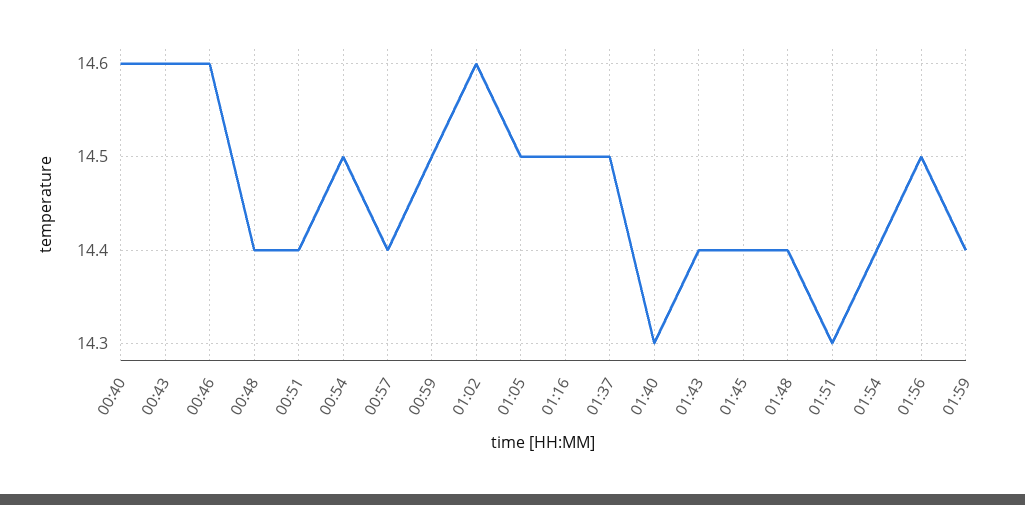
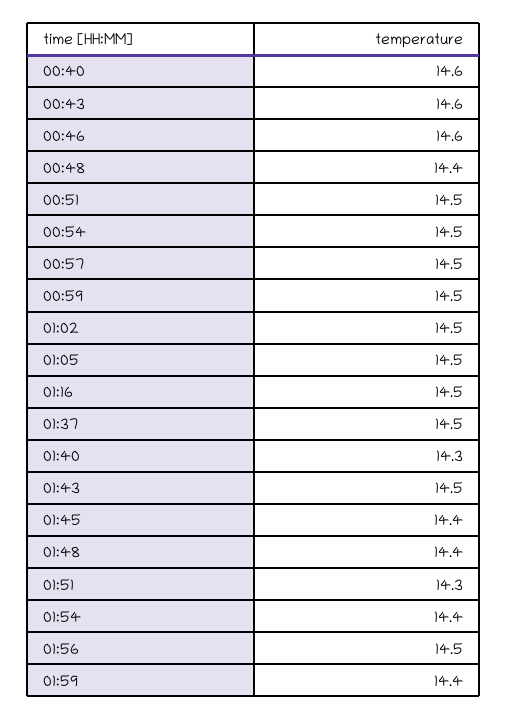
00:51: 14.4 -> 14.5
00:57: 14.4 -> 14.5
01:02: 14.6 -> 14.5
01:43: 14.4 -> 14.5

